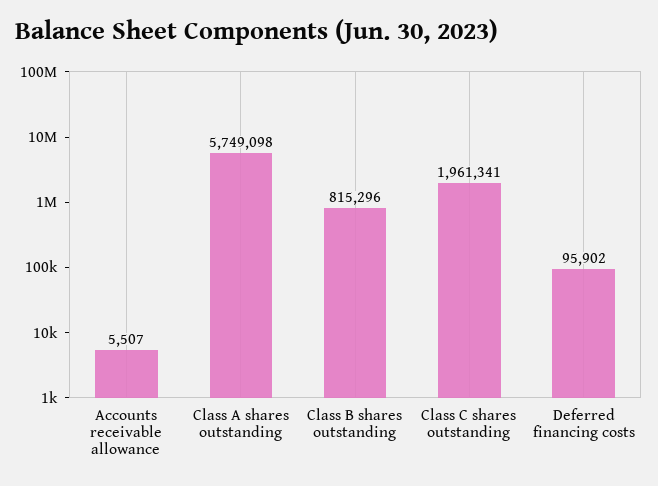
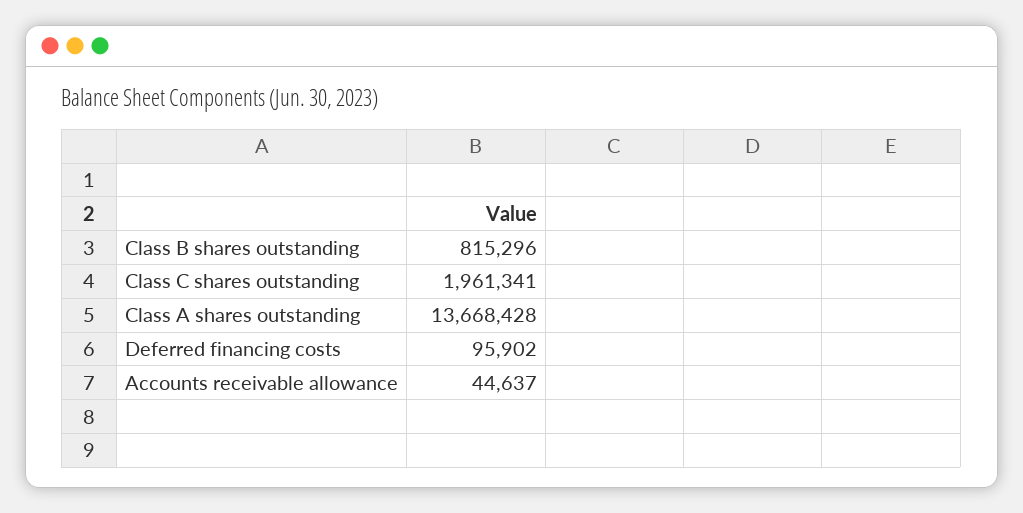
Accounts receivable allowance: 5507 -> 44637
Class A shares outstanding: 5749098 -> 13668428

